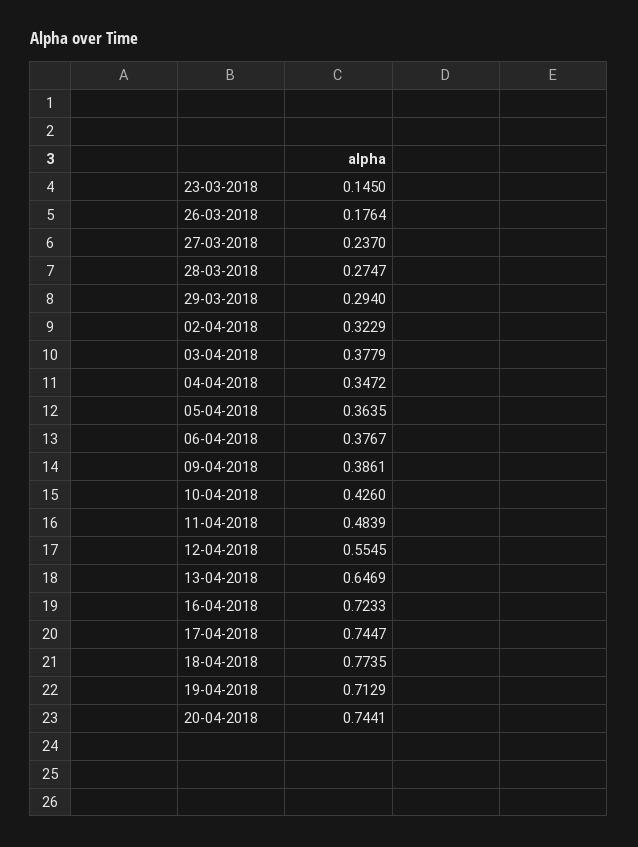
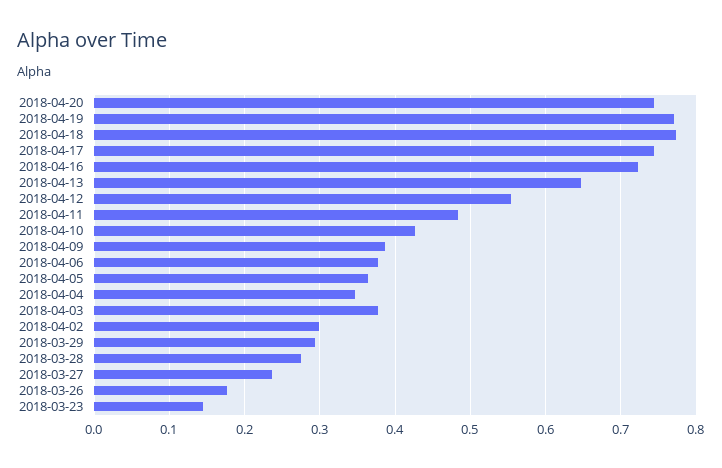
02-04-2018: 0.3229 -> 0.3
19-04-2018: 0.7129 -> 0.77

